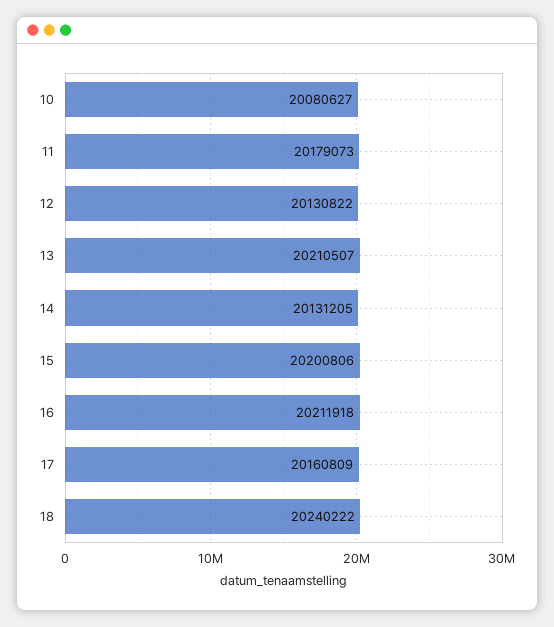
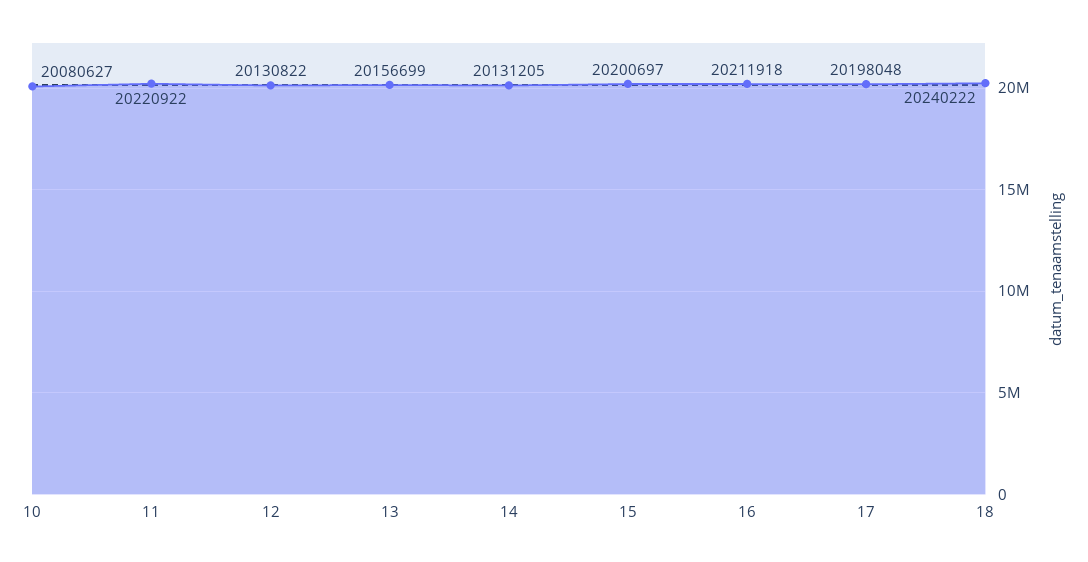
11: 20179073 -> 20220922
13: 20210507 -> 20156699
15: 20200806 -> 20200697
17: 20160809 -> 20198048

